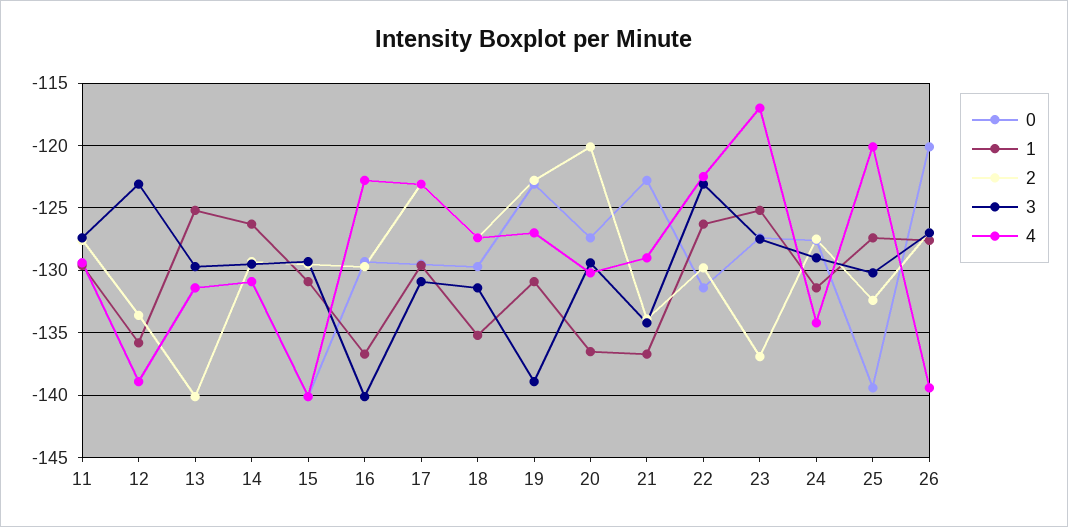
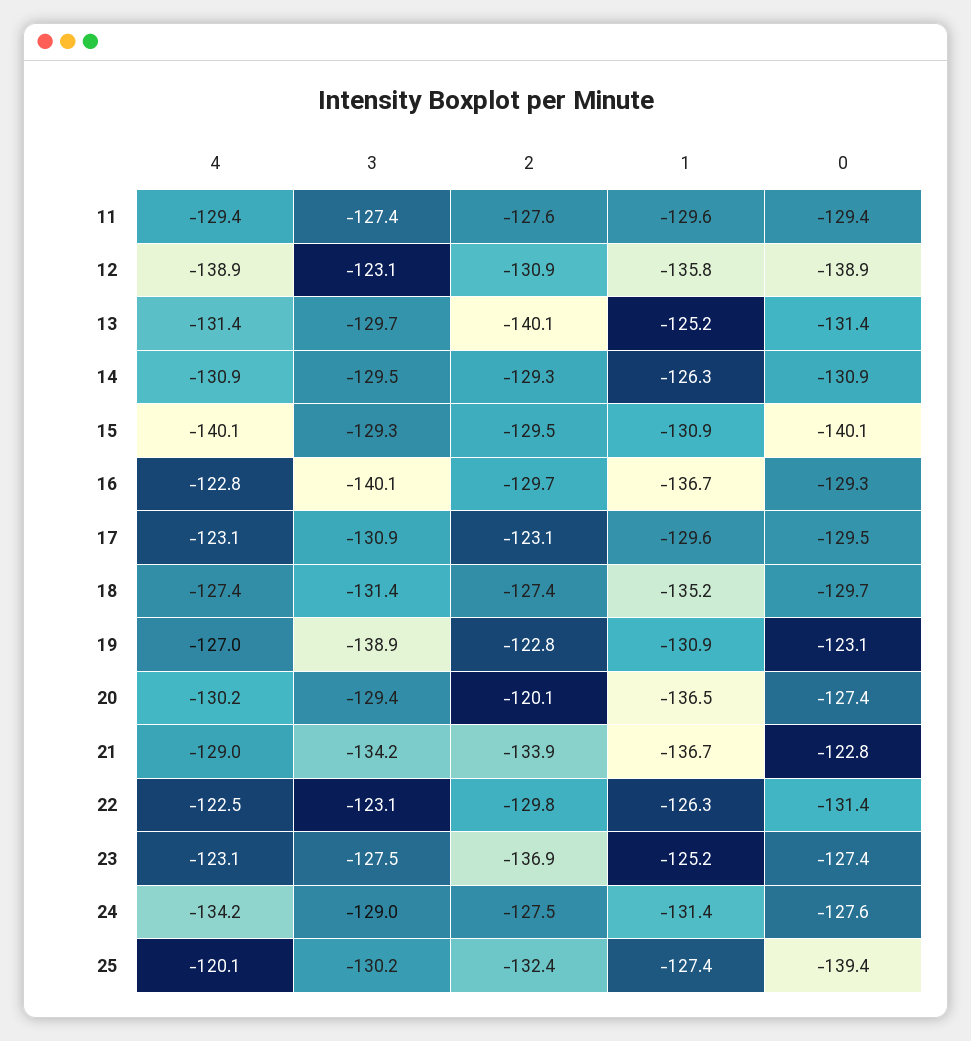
2, 12: -133.5 -> -130.9
4, 23: -117 -> -123.1
0, 26: -120 -> none
1, 26: -127.5 -> none
2, 26: -127 -> none
3, 26: -127 -> none
4, 26: -139.5 -> none

